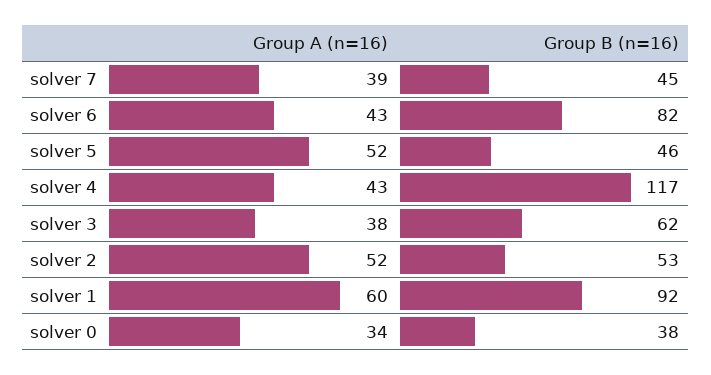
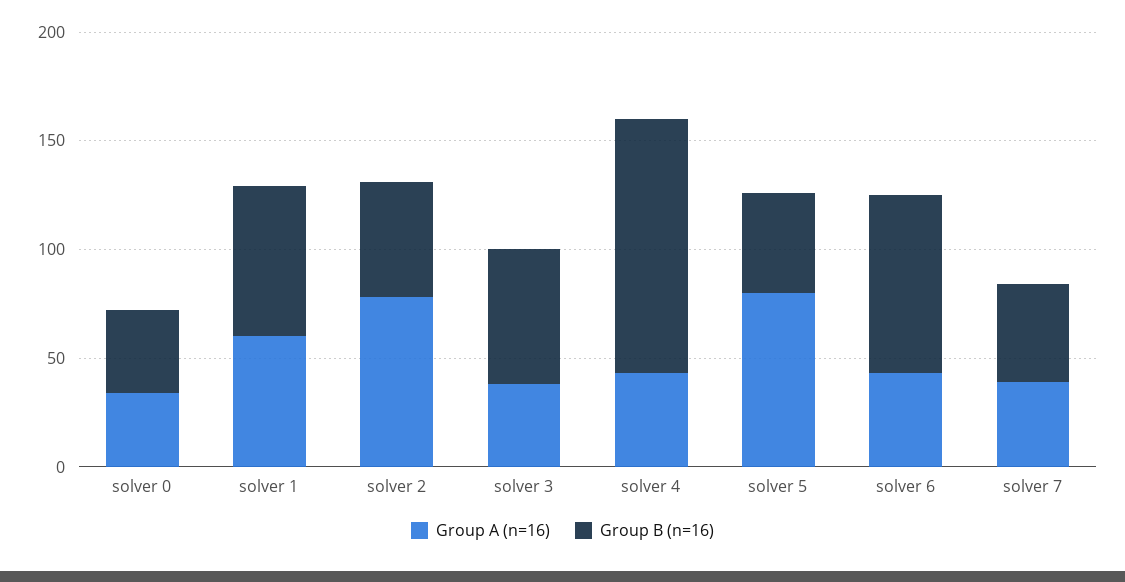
Group A (n=16), solver 5: 52 -> 80
Group A (n=16), solver 2: 52 -> 80
Group B (n=16), solver 1: 92 -> 70

